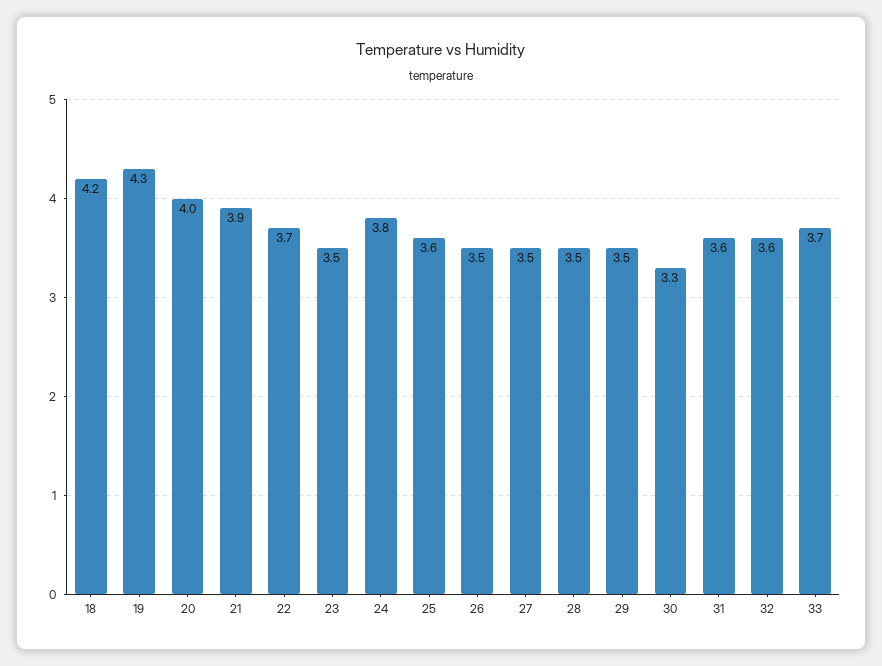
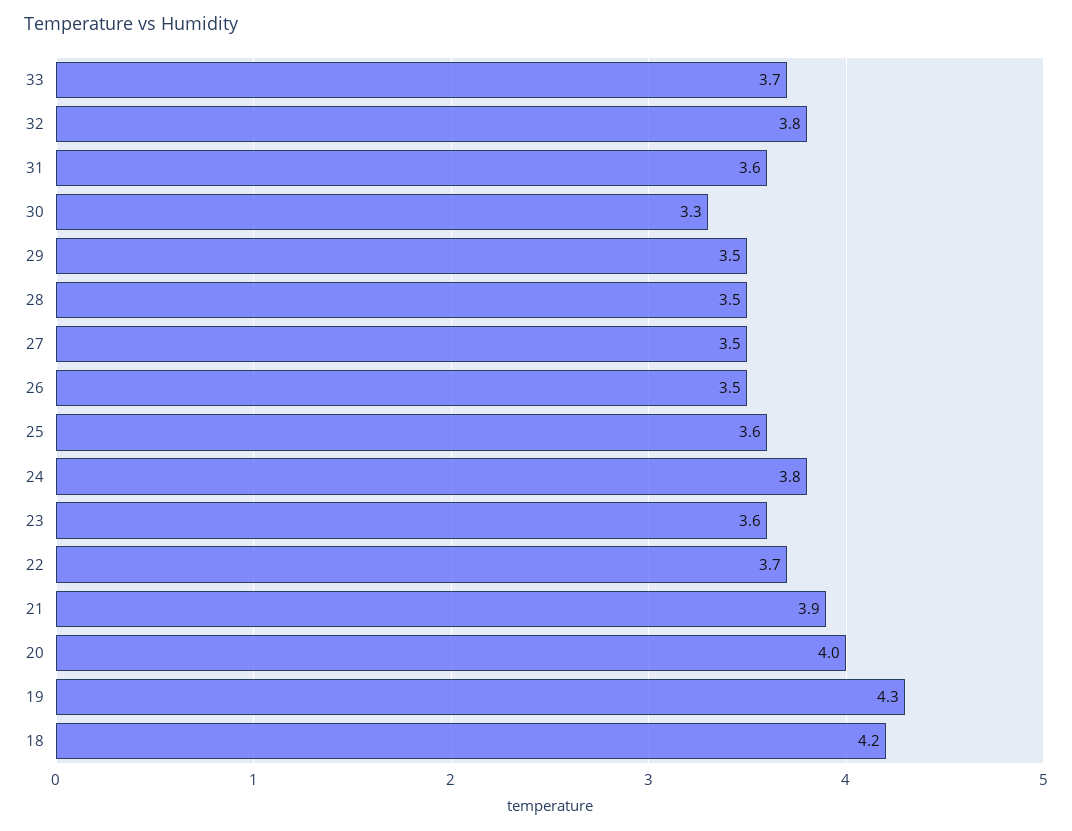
23: 3.5 -> 3.6
32: 3.6 -> 3.8

